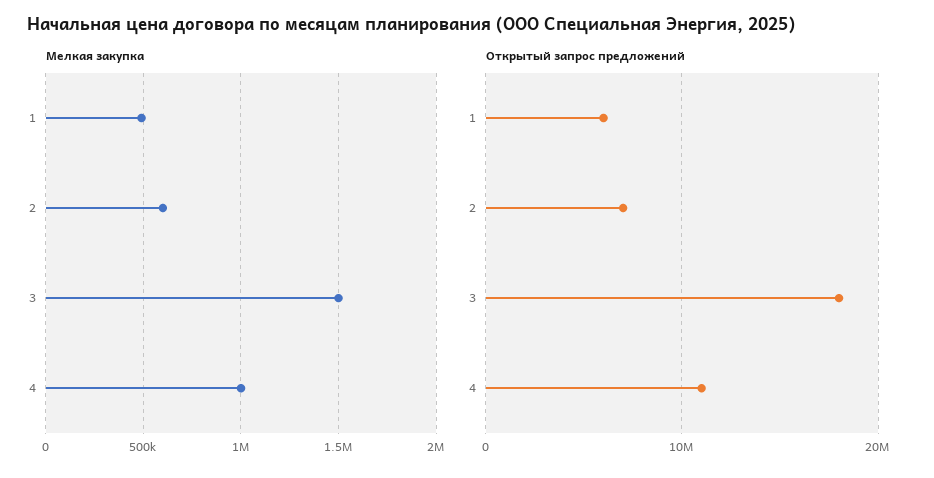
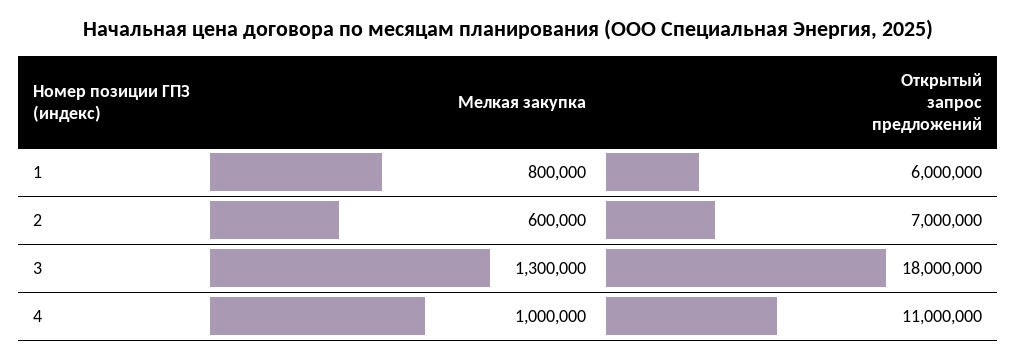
Мелкая закупка, 1: 500000 -> 800000
Мелкая закупка, 3: 1500000 -> 1300000

